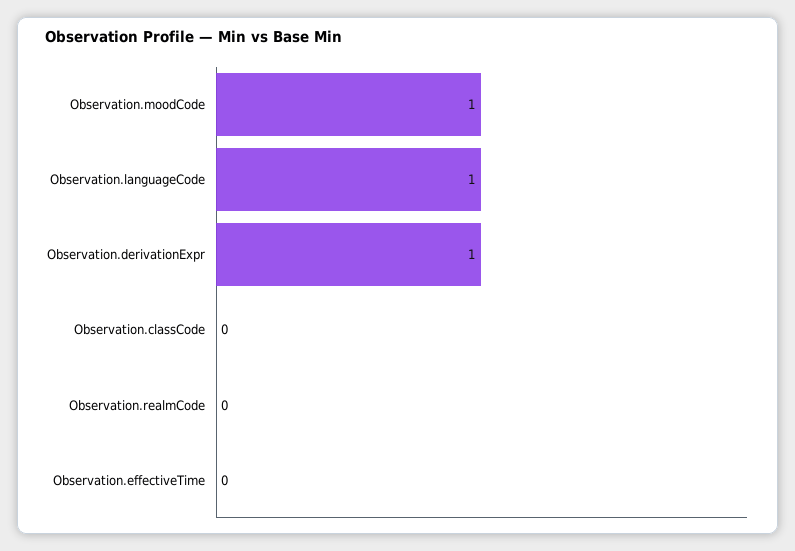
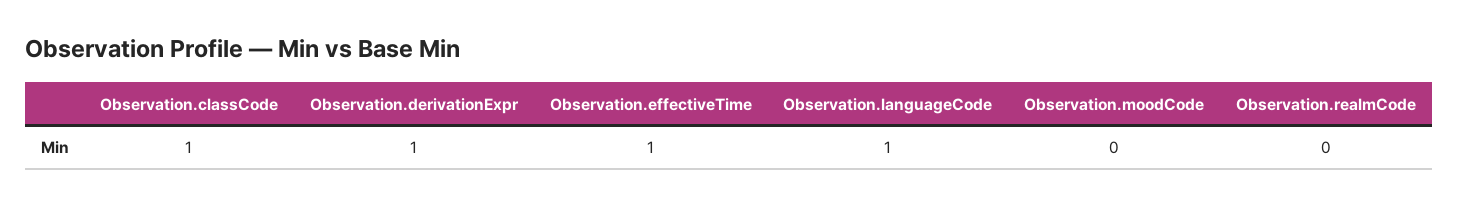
Observation.moodCode: 1 -> 0
Observation.classCode: 0 -> 1
Observation.effectiveTime: 0 -> 1

